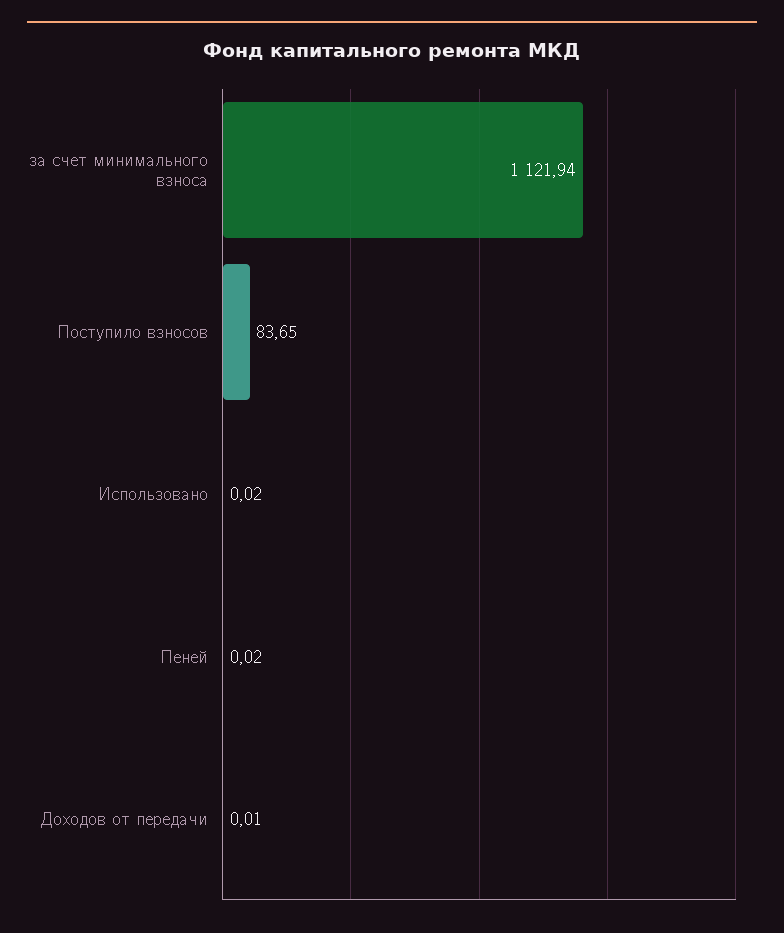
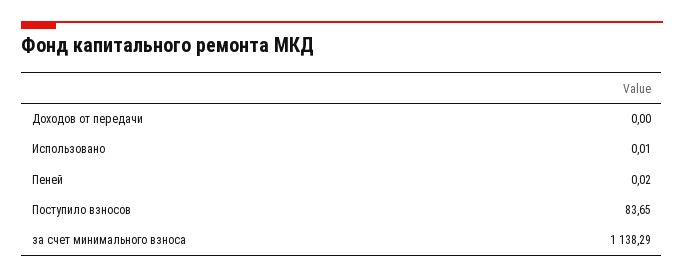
за счет минимального взноса: 1121.94 -> 1138.29
Использовано: 0.02 -> 0.01
Доходов от передачи: 0.01 -> 0

